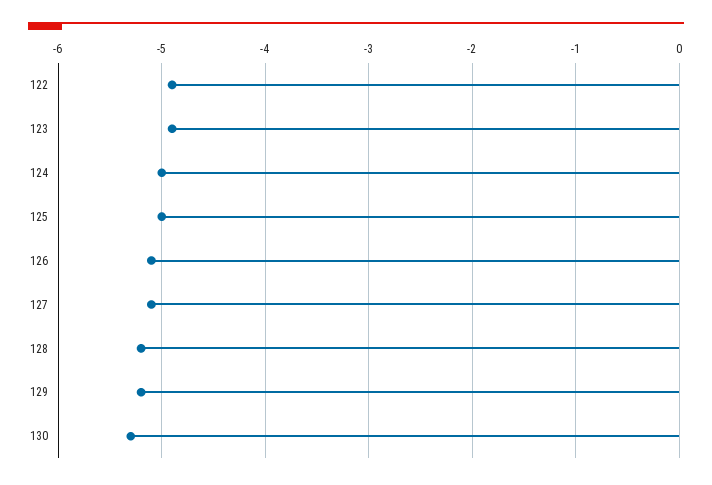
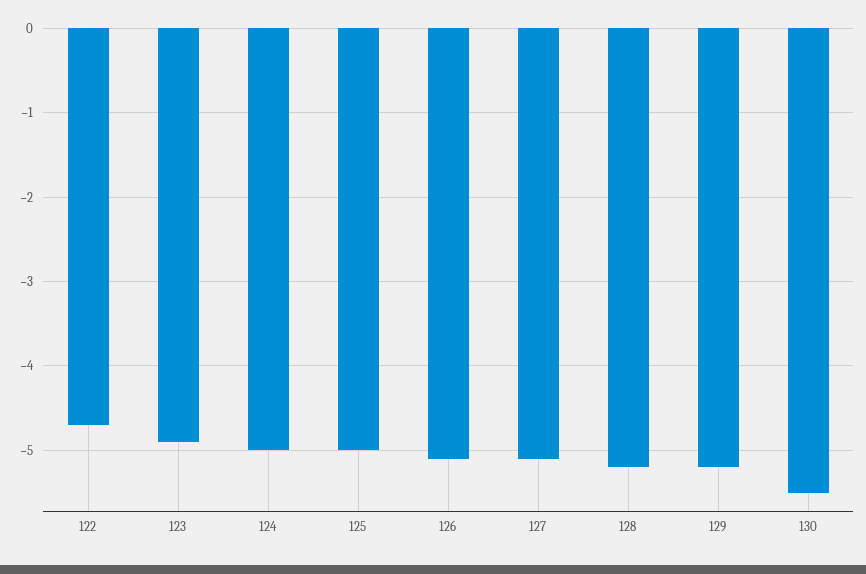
122: -4.9 -> -4.7
130: -5.3 -> -5.5

